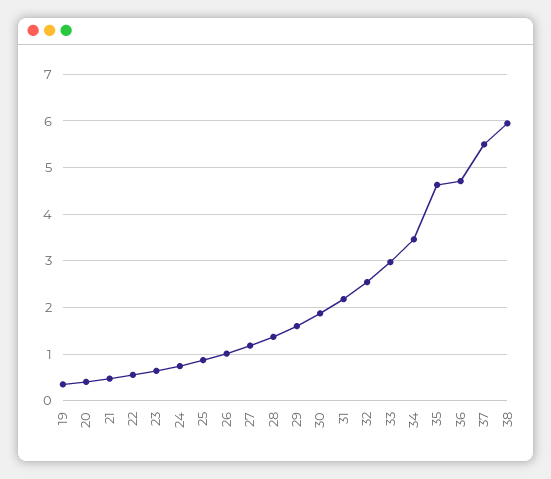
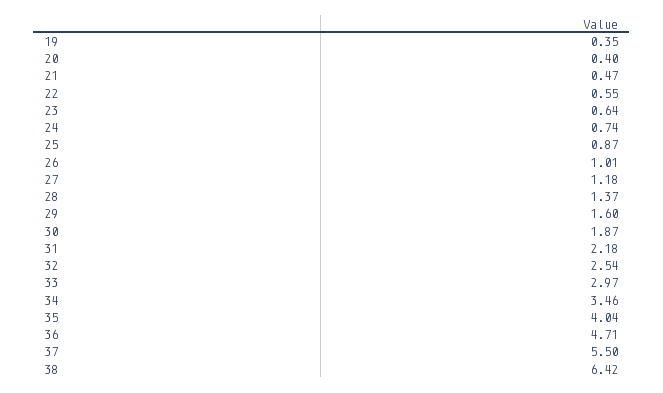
35: 4.6 -> 4.04
38: 6 -> 6.42

